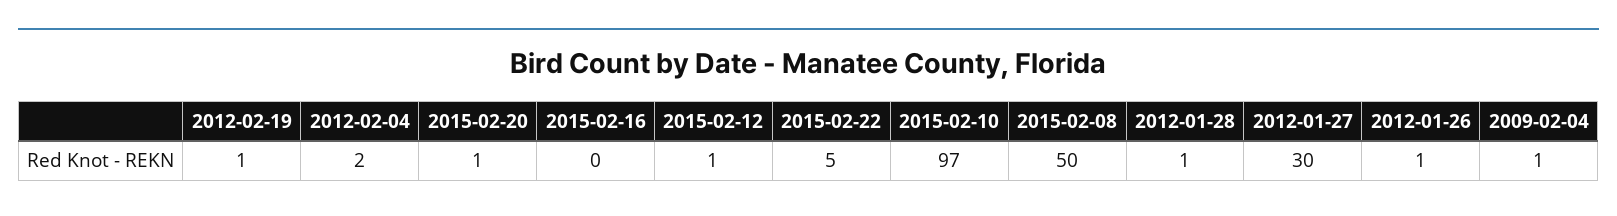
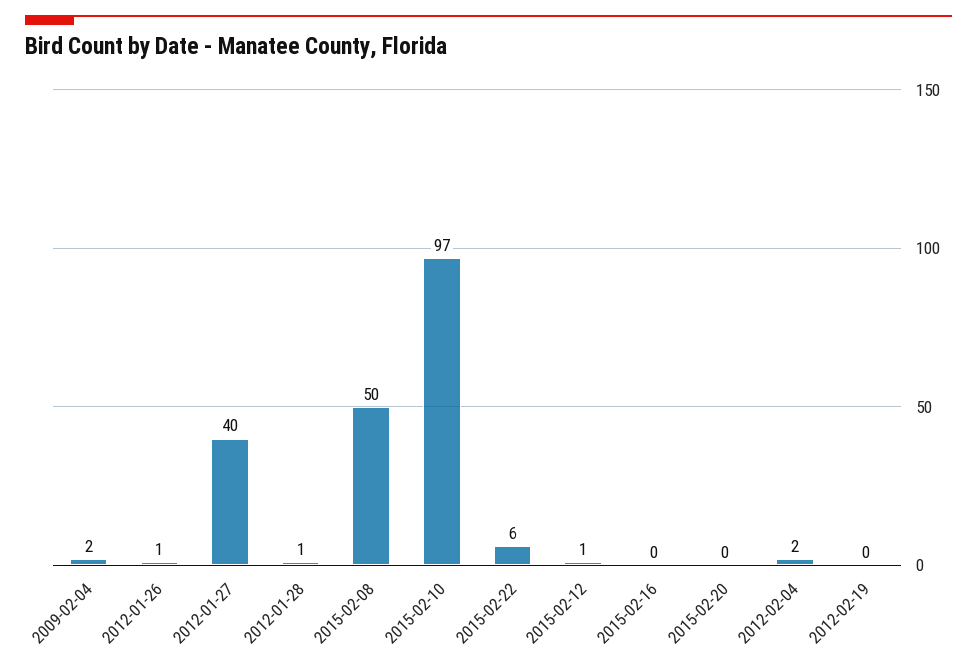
2012-02-19: 1 -> 0
2015-02-20: 1 -> 0
2015-02-22: 5 -> 6
2012-01-27: 30 -> 40
2009-02-04: 1 -> 2

